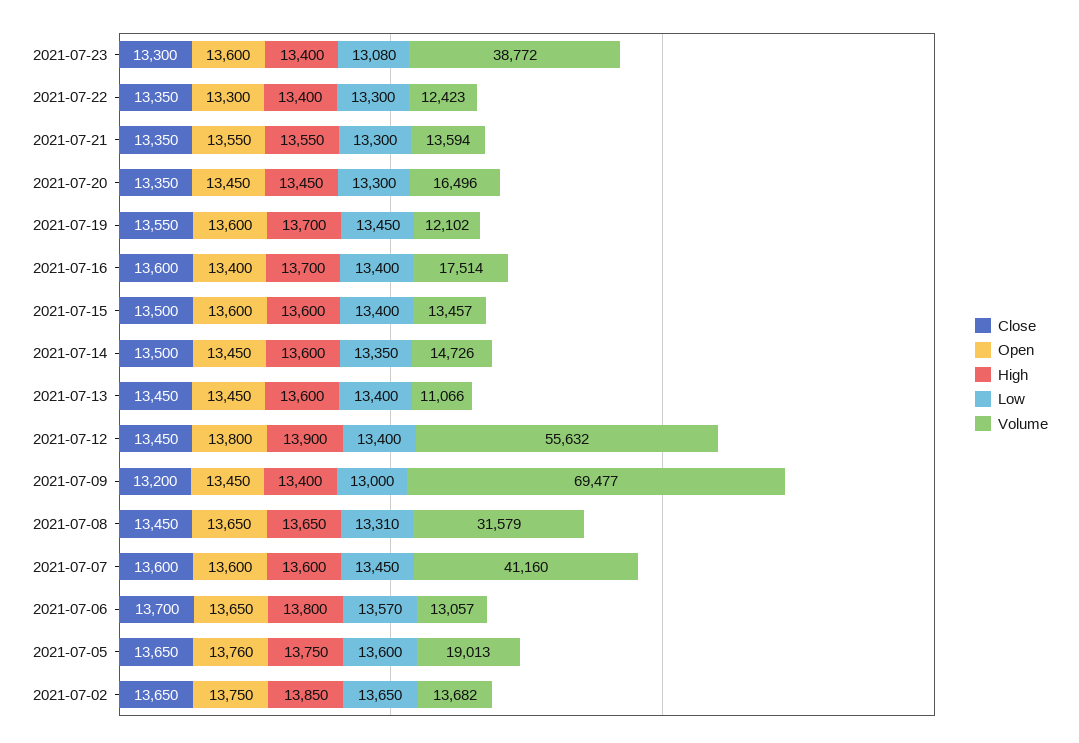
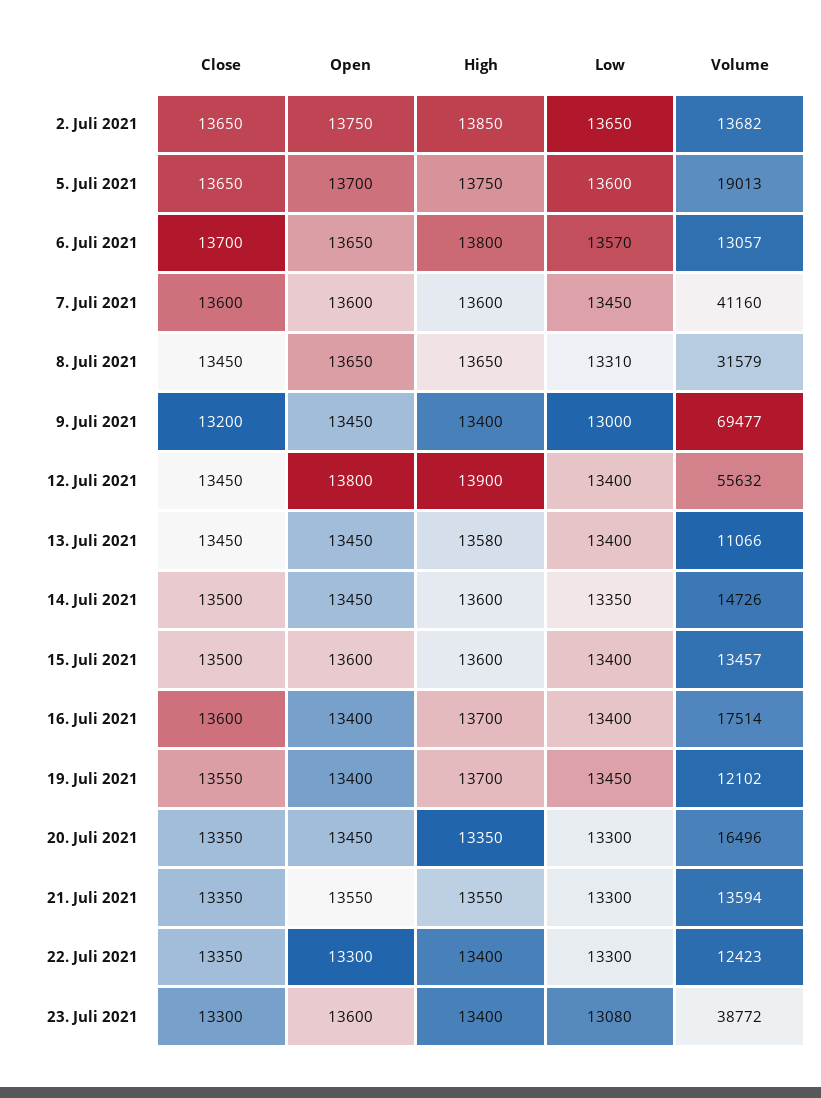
High, 2021-07-20: 13450 -> 13350
Open, 2021-07-19: 13600 -> 13400
High, 2021-07-13: 13600 -> 13580
Open, 2021-07-05: 13760 -> 13700

